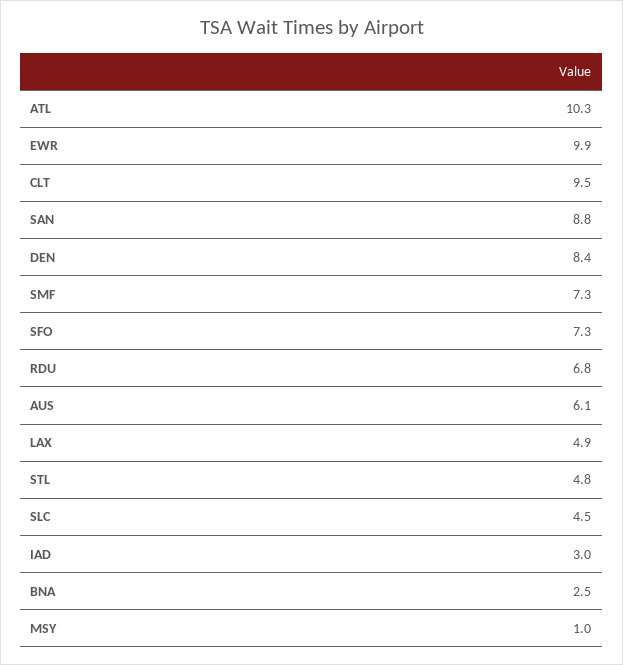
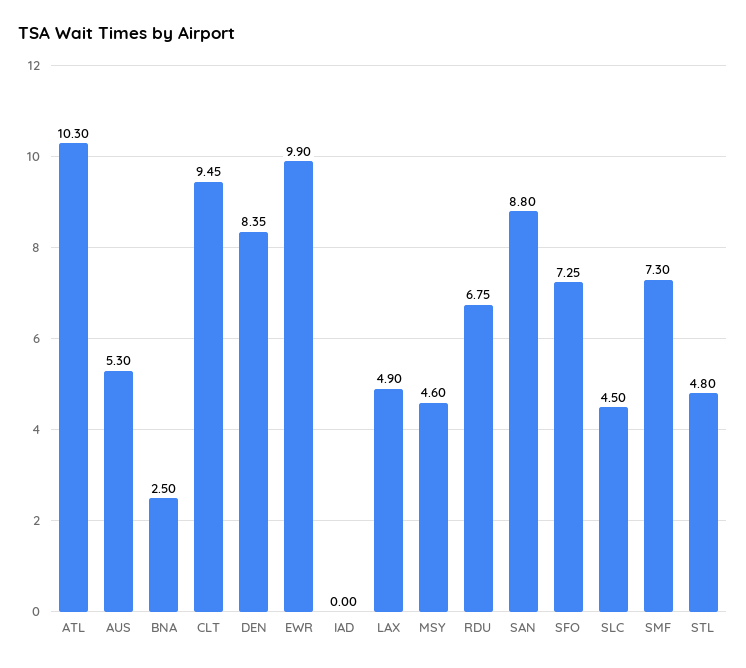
AUS: 6.1 -> 5.3
IAD: 3 -> 0
MSY: 1 -> 4.6

